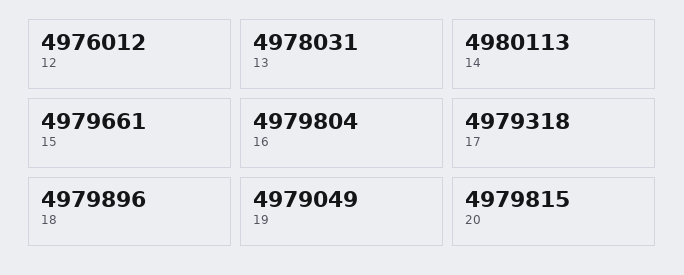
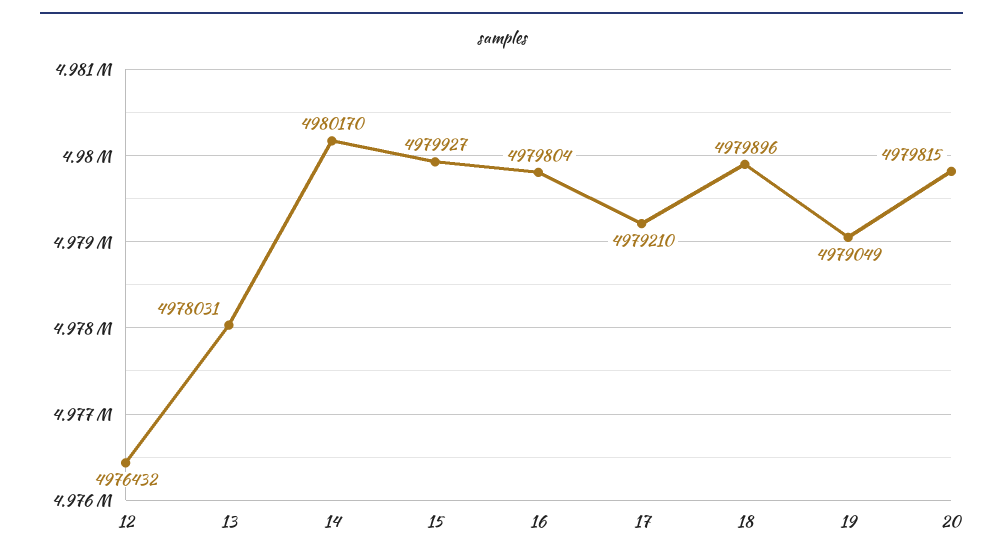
12: 4976012 -> 4976432
14: 4980113 -> 4980170
15: 4979661 -> 4979927
17: 4979318 -> 4979210

